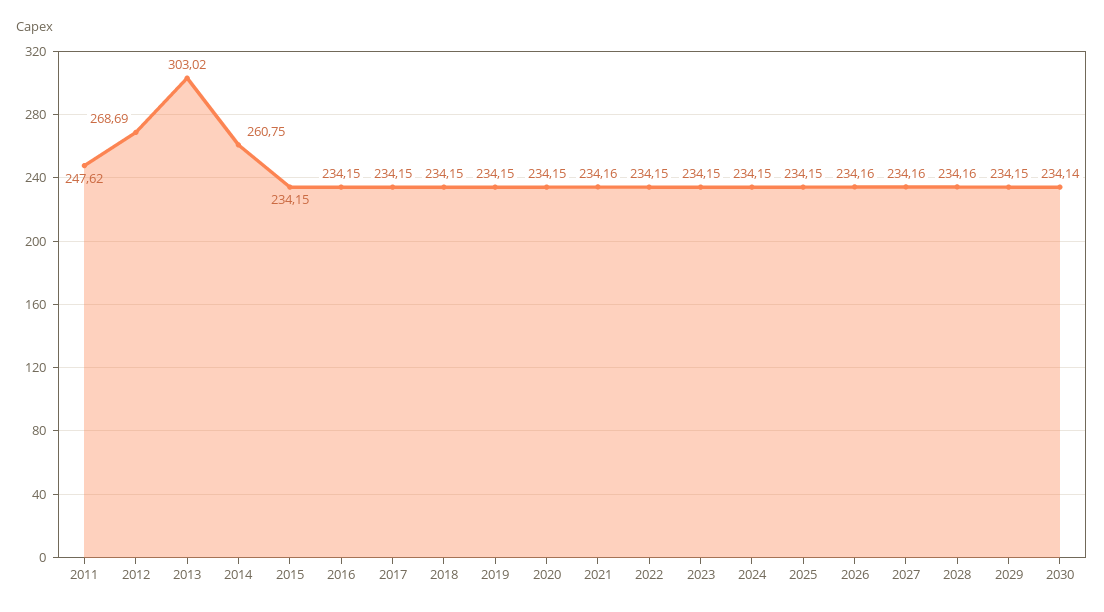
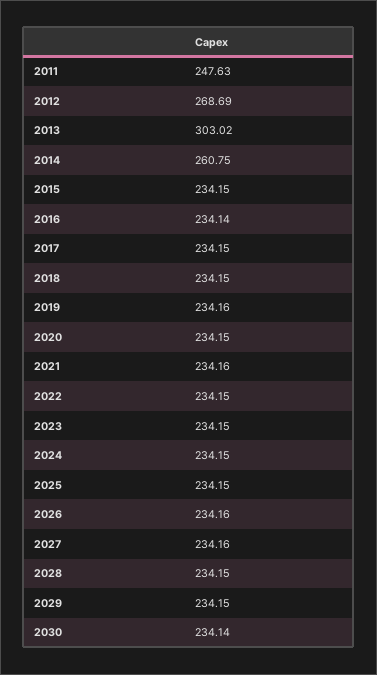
2011: 247.62 -> 247.63
2016: 234.15 -> 234.14
2019: 234.15 -> 234.16
2028: 234.16 -> 234.15

